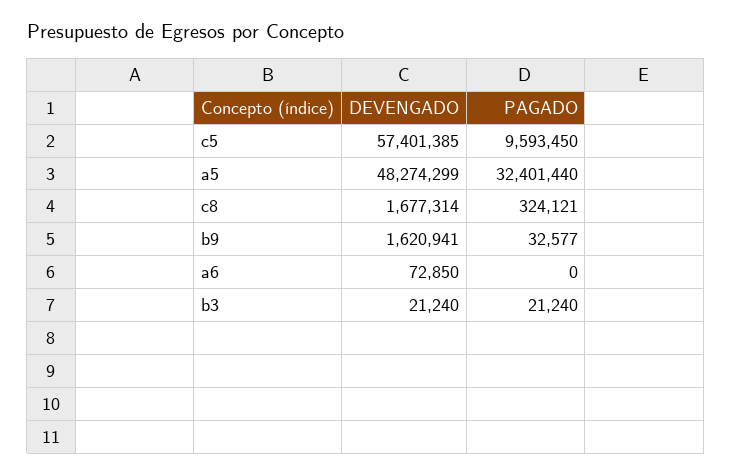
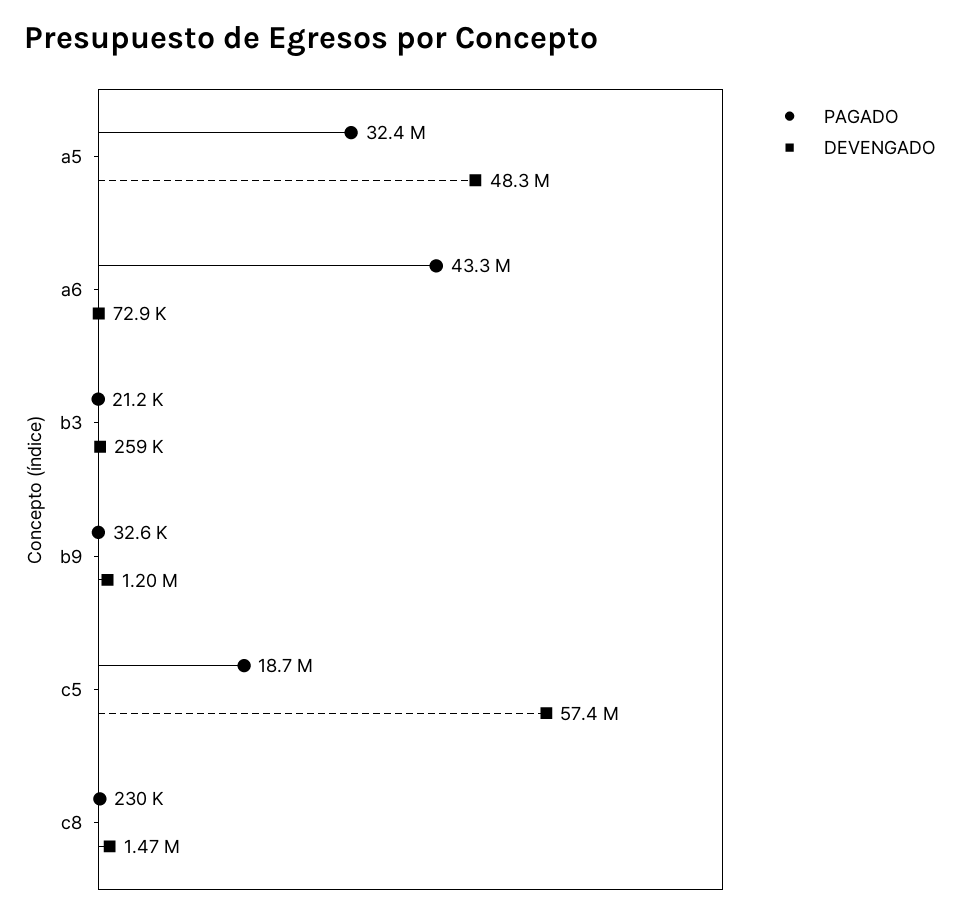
PAGADO, c5: 9593450 -> 18700000
DEVENGADO, c8: 1677314 -> 1470000
PAGADO, c8: 324121 -> 230000
DEVENGADO, b9: 1620941 -> 1200000
PAGADO, a6: 0 -> 43300000
DEVENGADO, b3: 21240 -> 259000

